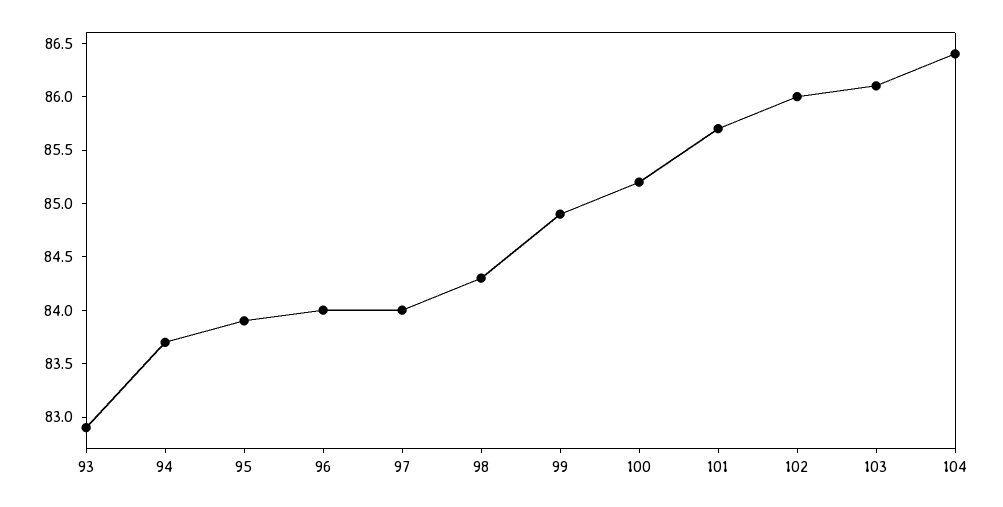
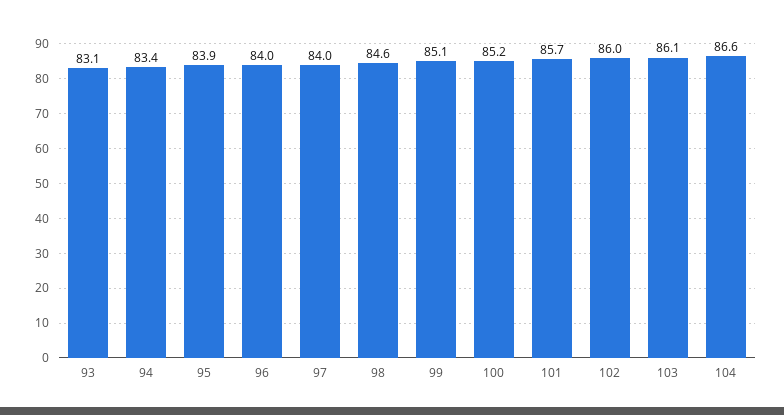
93: 82.9 -> 83.1
94: 83.7 -> 83.4
98: 84.3 -> 84.6
99: 84.9 -> 85.1
104: 86.4 -> 86.6

